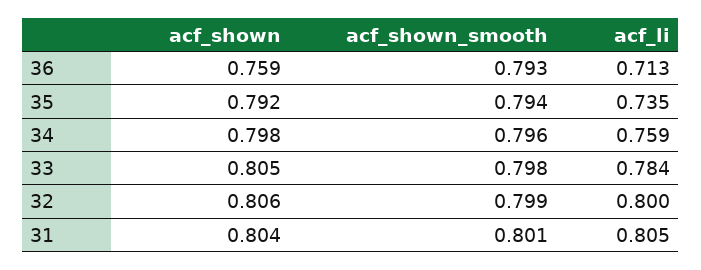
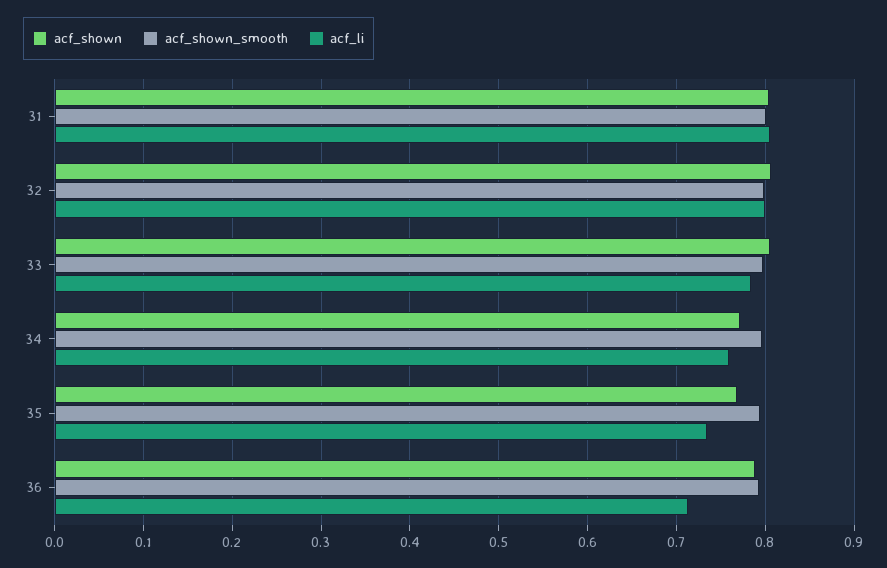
acf_shown, 36: 0.759 -> 0.79
acf_shown, 35: 0.792 -> 0.77
acf_shown, 34: 0.798 -> 0.77

